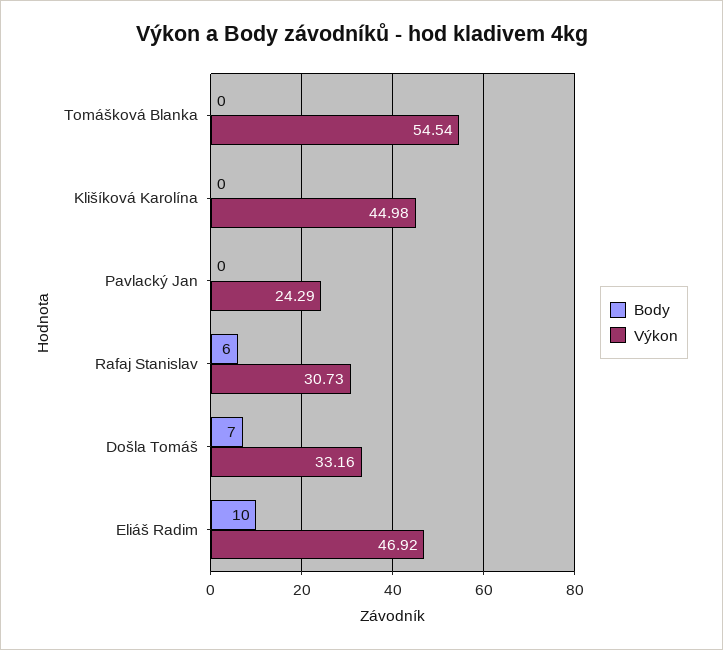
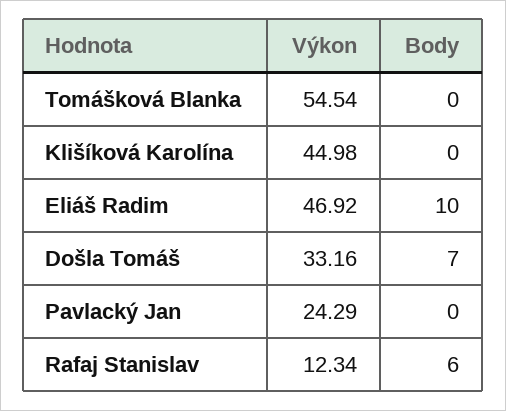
Výkon, Rafaj Stanislav: 30.73 -> 12.34

